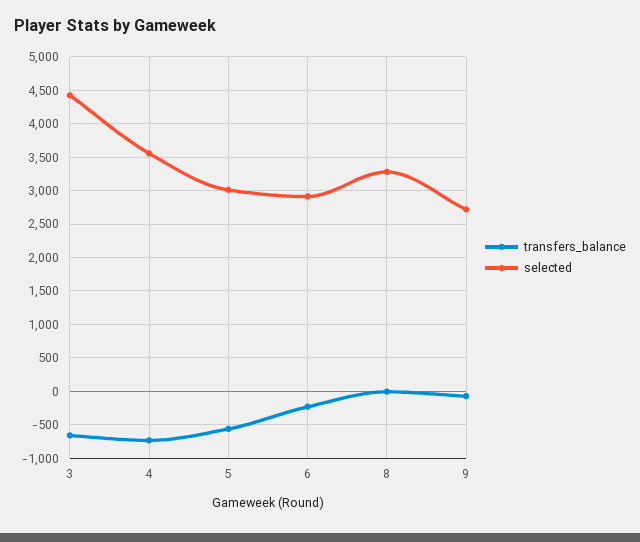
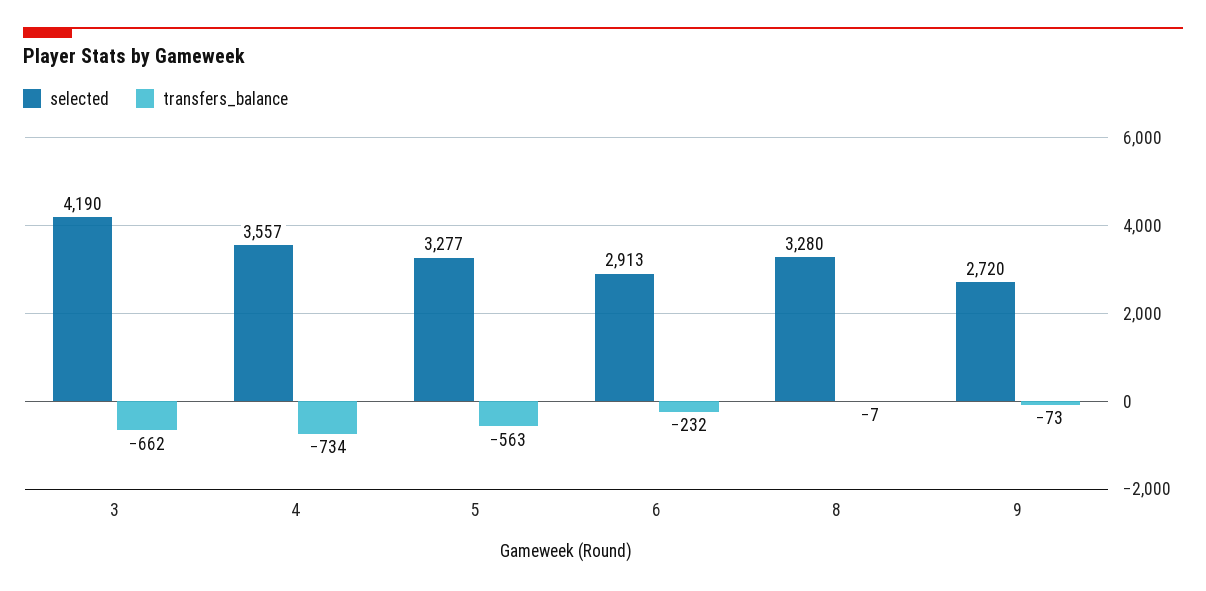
selected, 3: 4400 -> 4190
selected, 5: 3000 -> 3277

